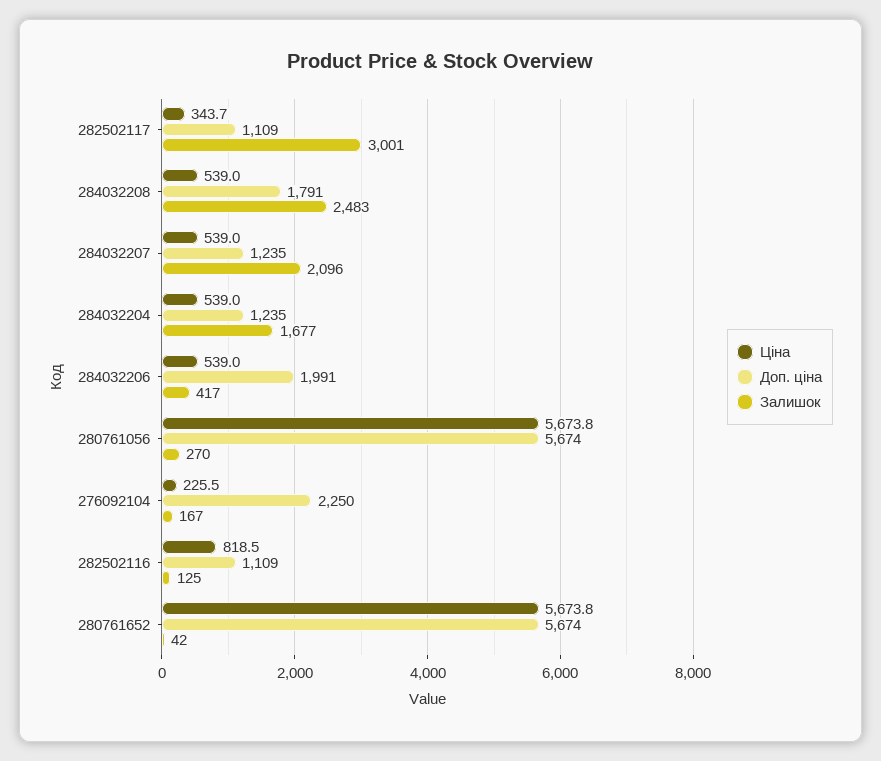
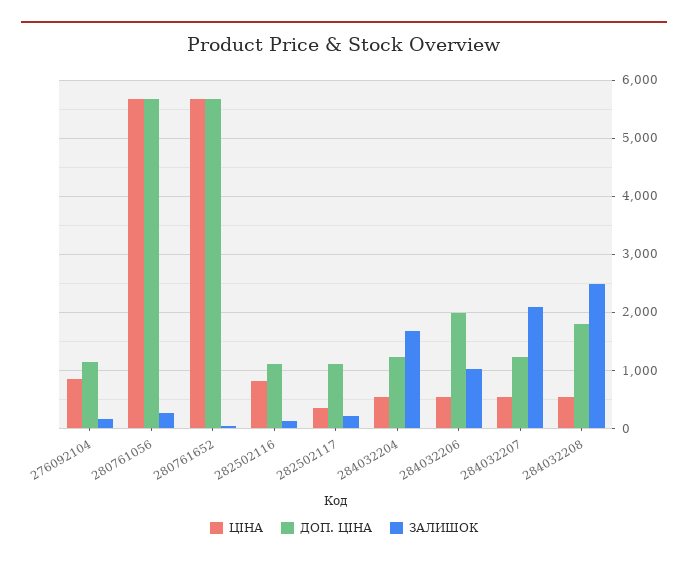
Залишок, 282502117: 3001 -> 200
Залишок, 284032206: 417 -> 1000
Ціна, 276092104: 225.5 -> 800
Доп. ціна, 276092104: 2250 -> 1200

